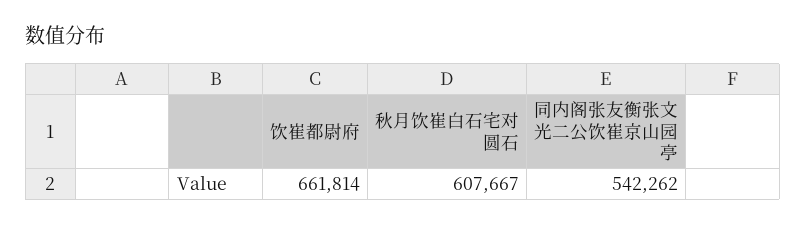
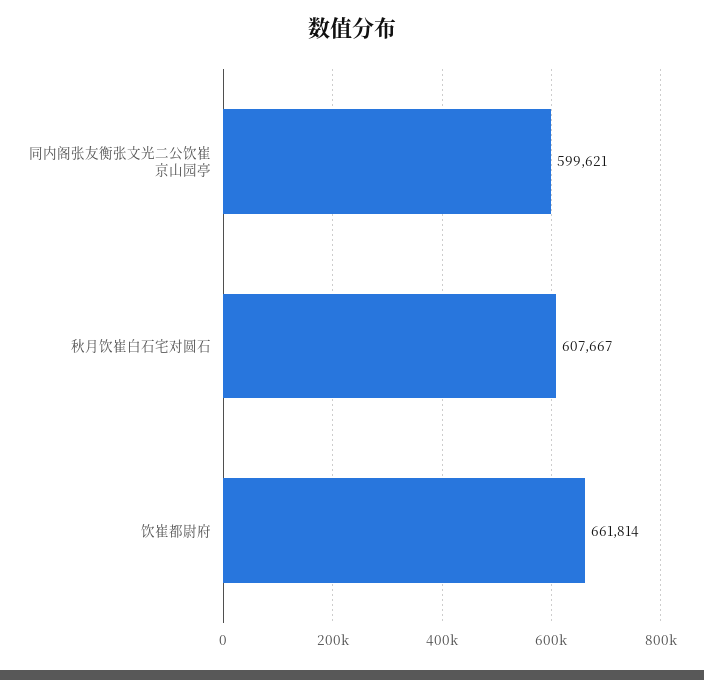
同内阁张友衡张文光二公饮崔京山园亭: 542262 -> 599621

